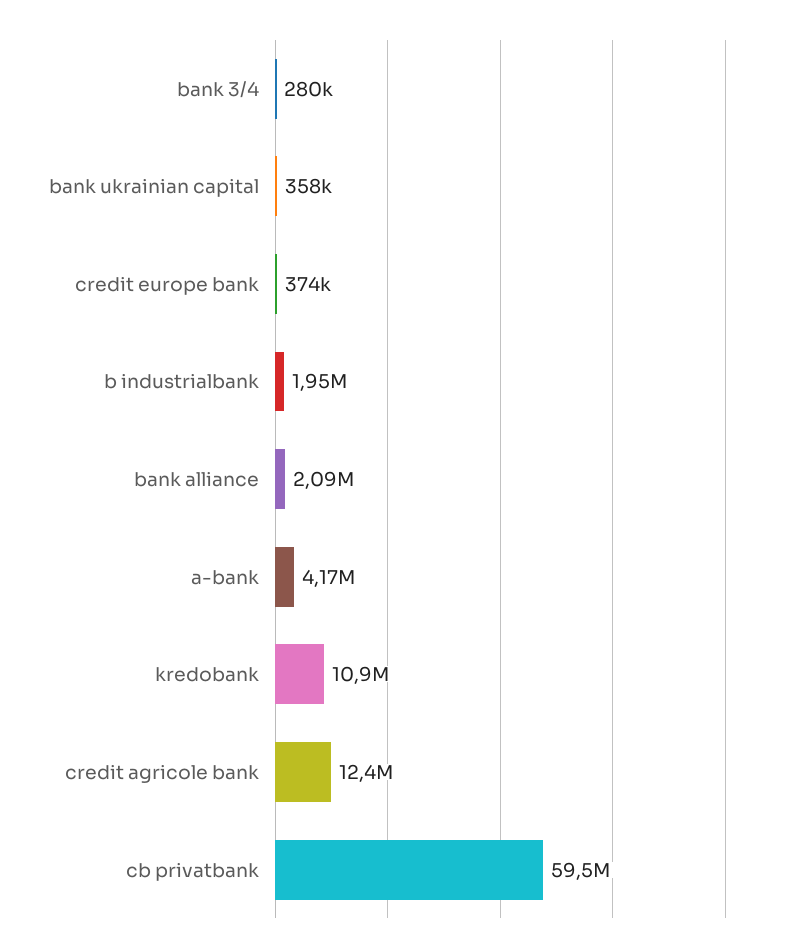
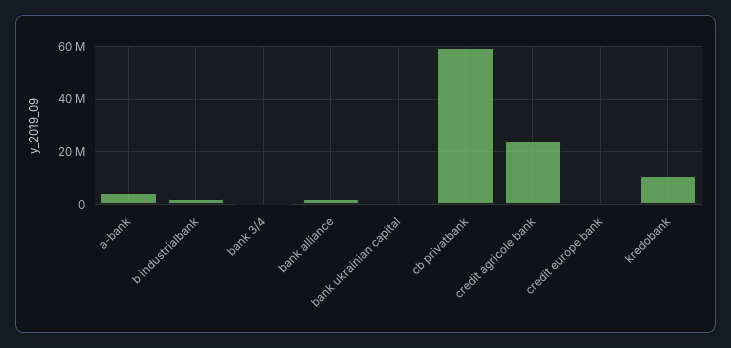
credit agricole bank: 12400000 -> 25000000

